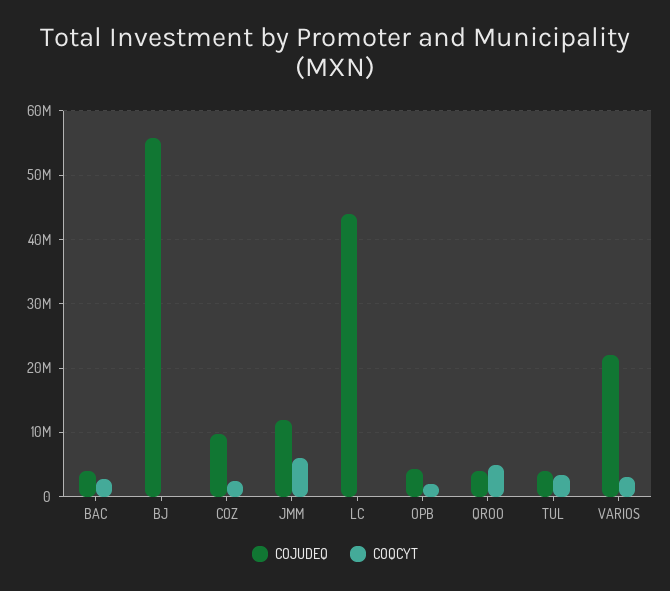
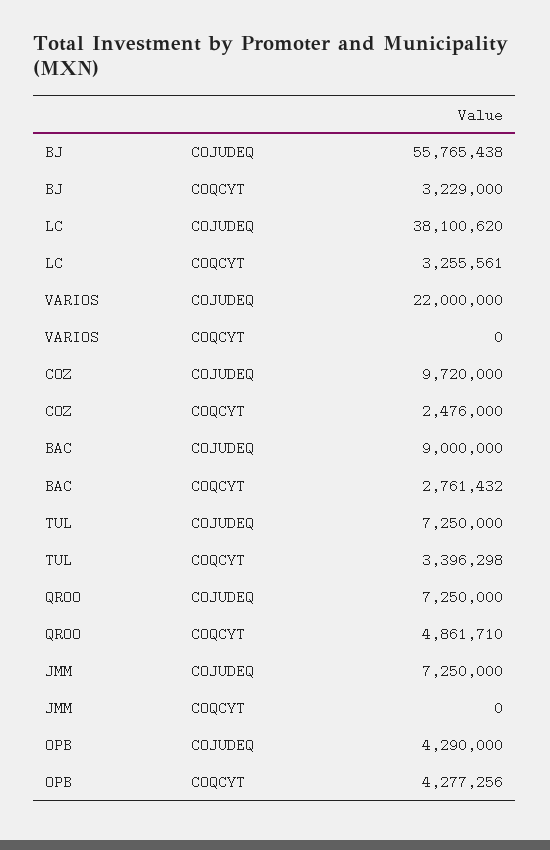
COJUDEQ, BAC: 4000000 -> 9000000
COQCYT, BJ: 0 -> 3229000
COJUDEQ, JMM: 12000000 -> 7250000
COQCYT, JMM: 6000000 -> 0
COJUDEQ, LC: 44000000 -> 38100620
COQCYT, LC: 0 -> 3255561
COQCYT, OPB: 2000000 -> 4277256
COJUDEQ, QROO: 4000000 -> 7250000
COJUDEQ, TUL: 4000000 -> 7250000
COQCYT, VARIOS: 3000000 -> 0

